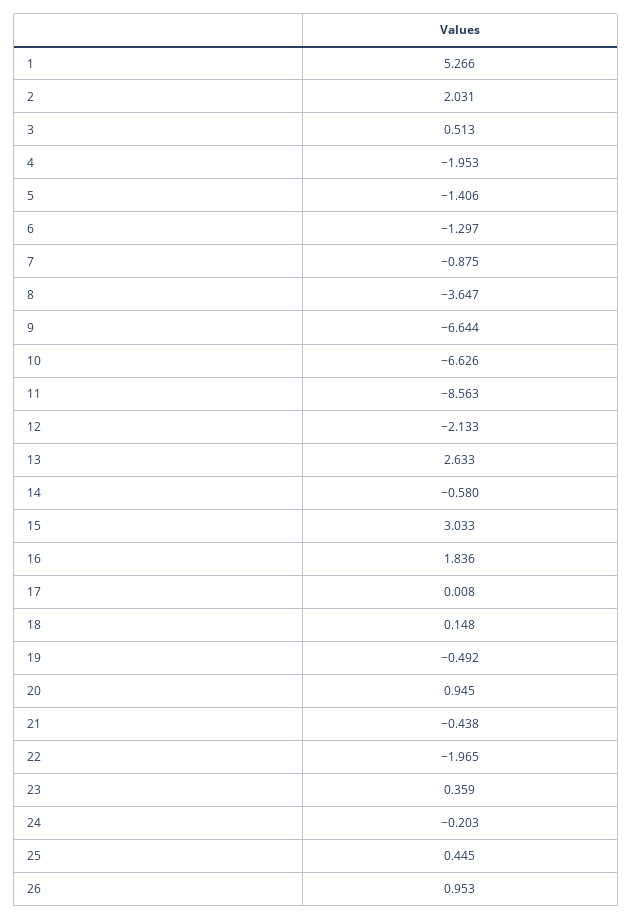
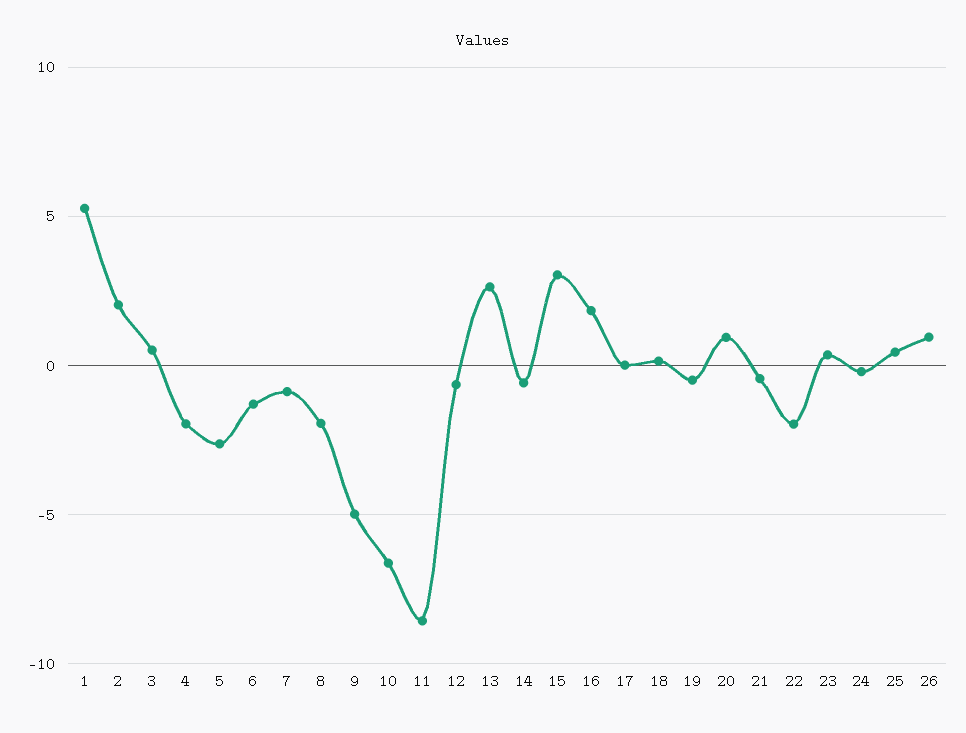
5: -1.406 -> -2.5
8: -3.647 -> -2
9: -6.644 -> -5
12: -2.133 -> -0.5

